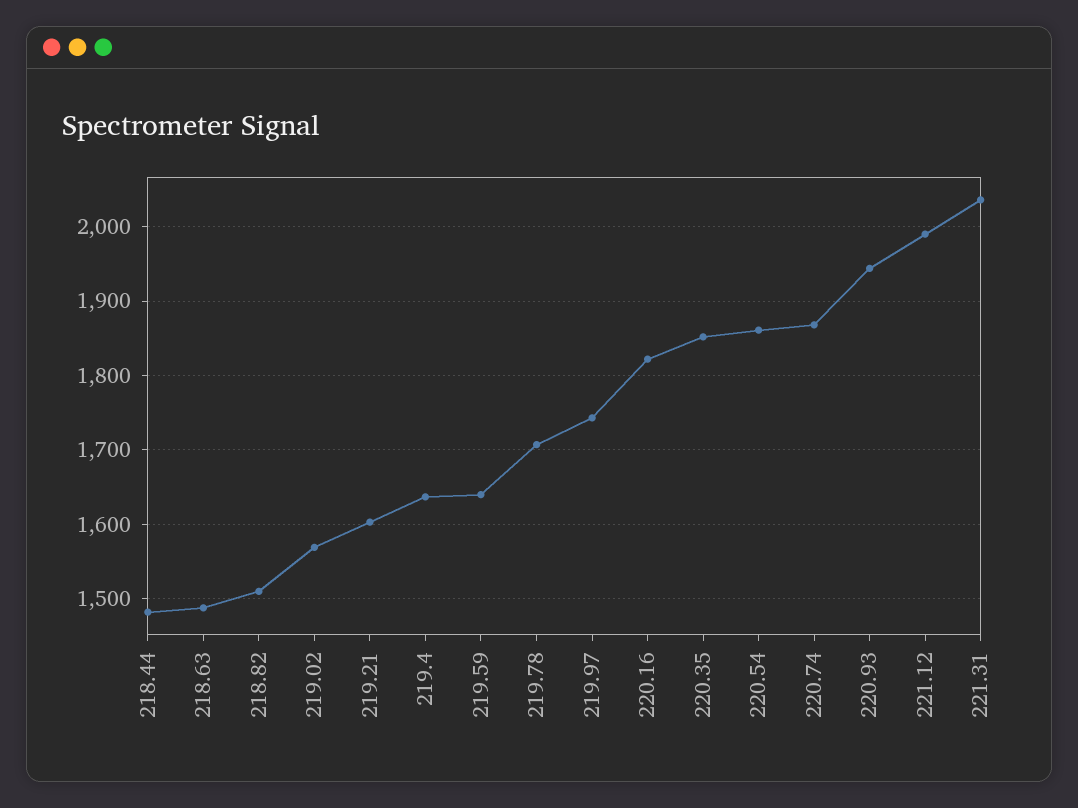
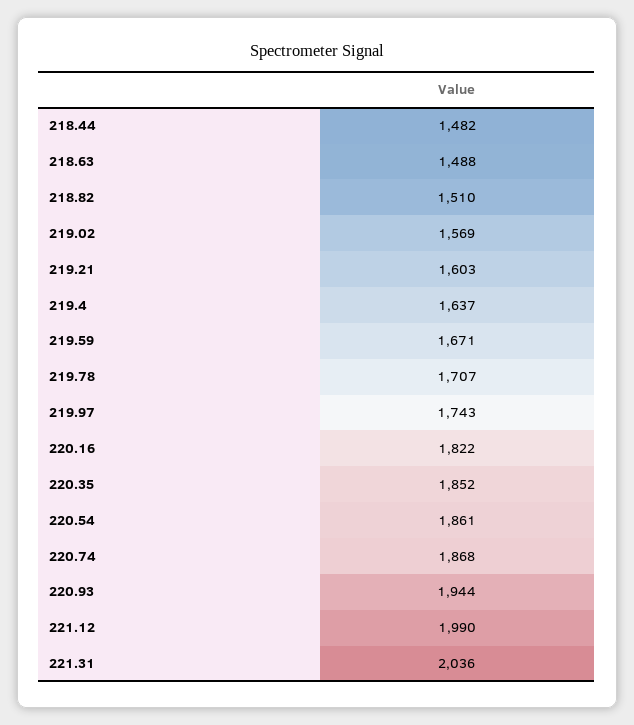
219.59: 1640 -> 1671

